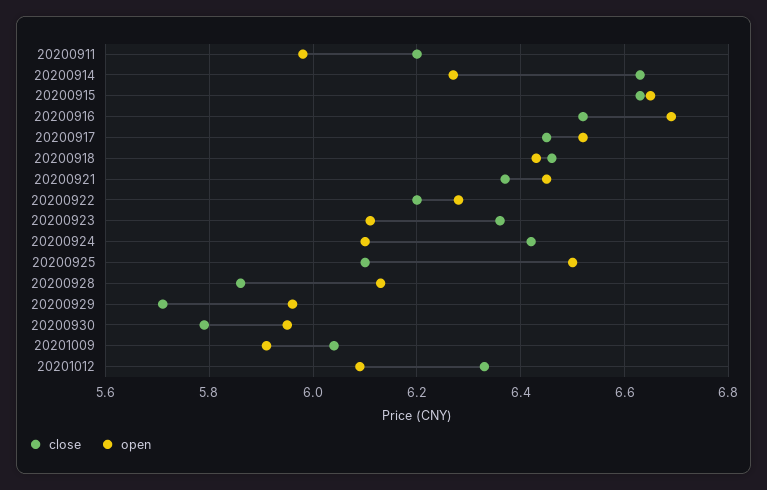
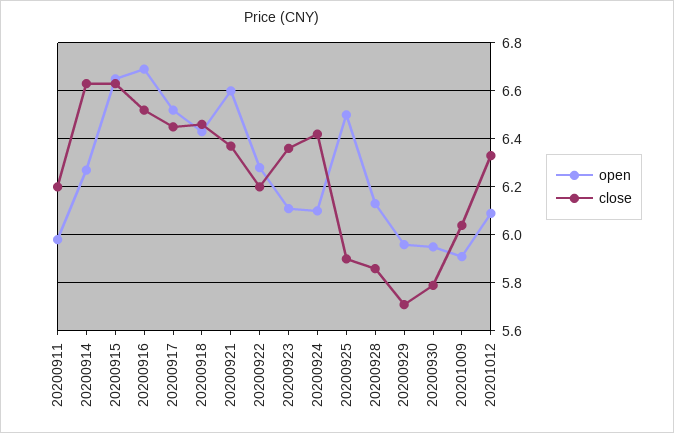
open, 20200921: 6.45 -> 6.6
close, 20200925: 6.1 -> 5.9

